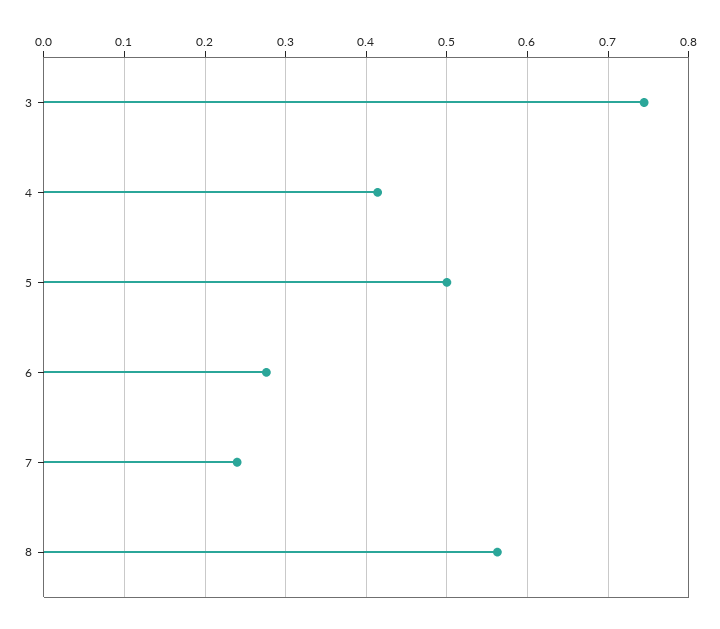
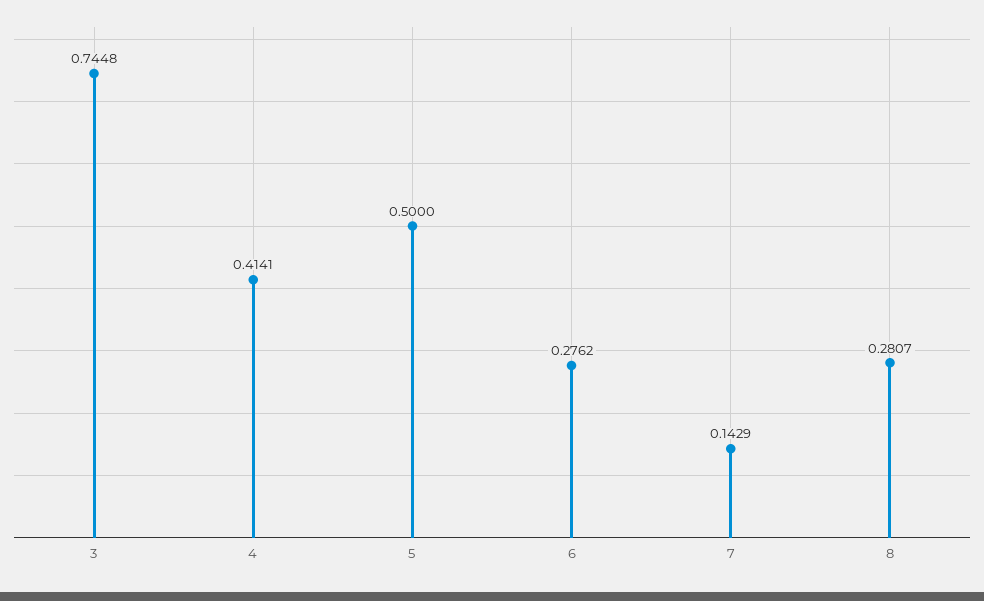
7: 0.24 -> 0.1429
8: 0.56 -> 0.2807

